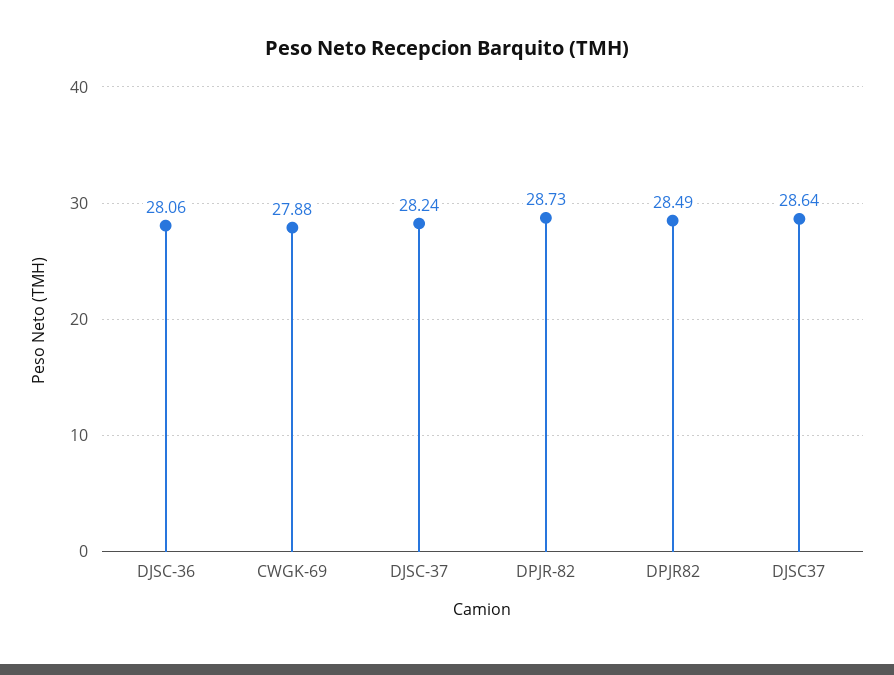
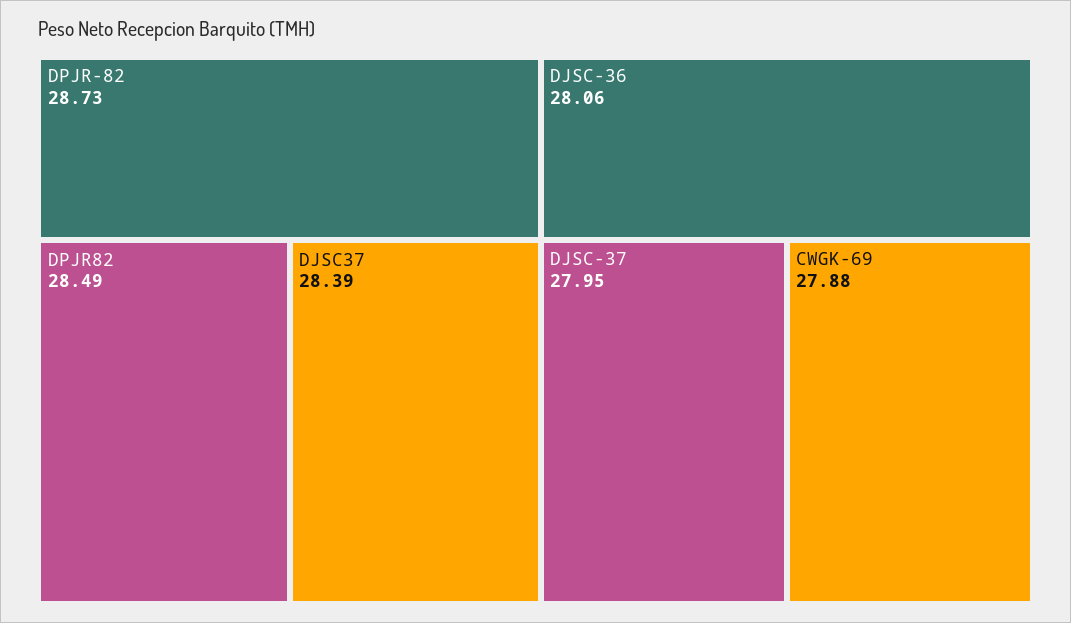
DJSC-37: 28.24 -> 27.95
DJSC37: 28.64 -> 28.39

